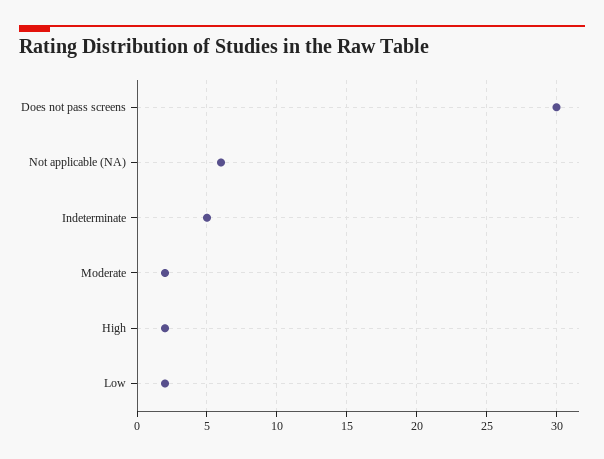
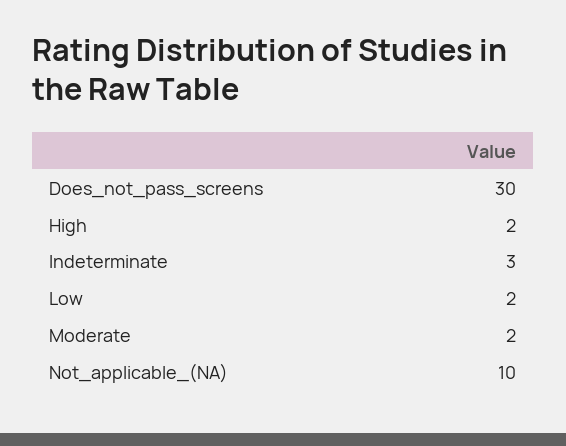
Not applicable (NA): 6 -> 10
Indeterminate: 5 -> 3

